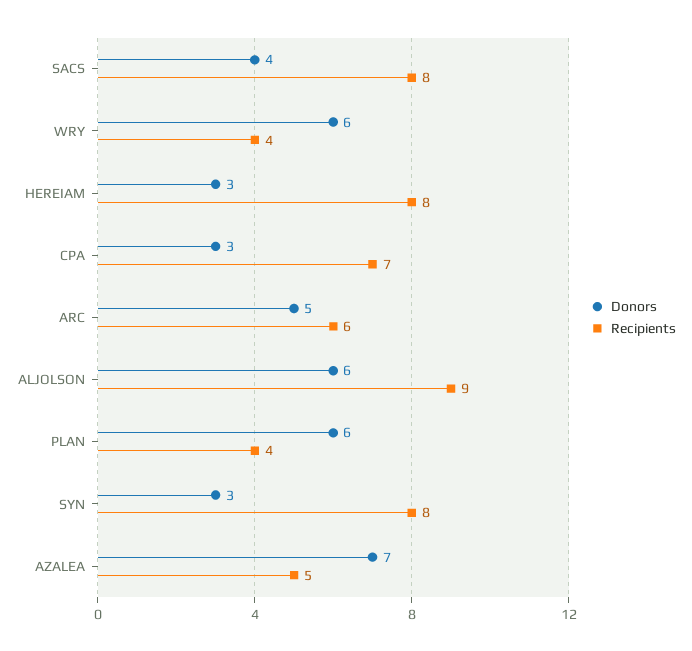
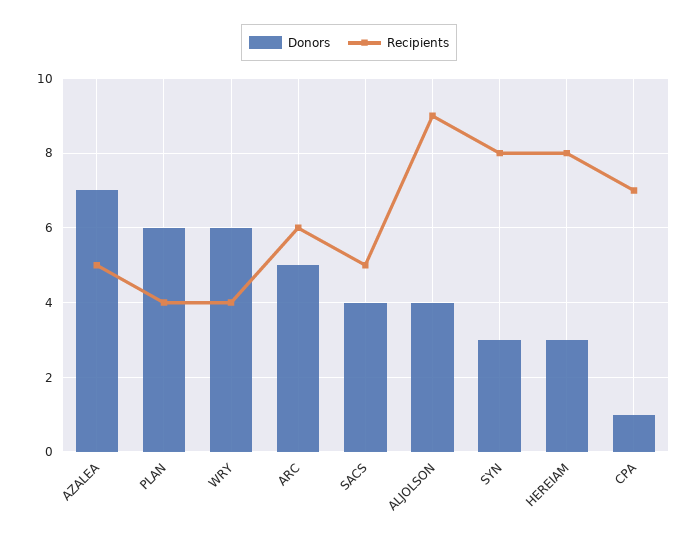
Recipients, SACS: 8 -> 5
Donors, CPA: 3 -> 1
Donors, ALJOLSON: 6 -> 4

